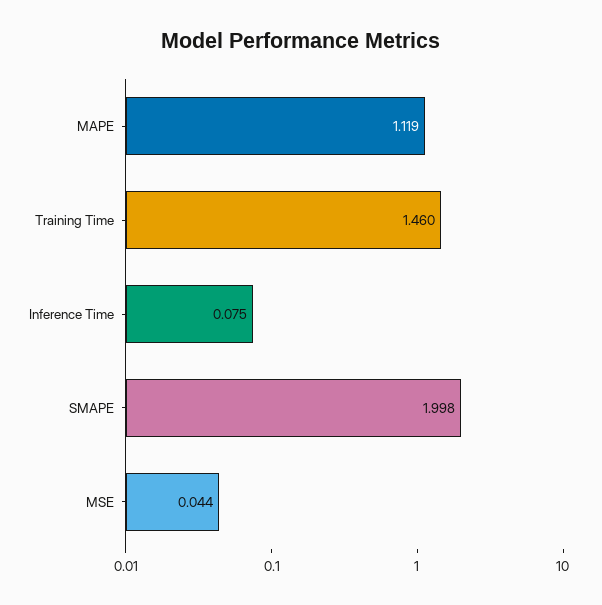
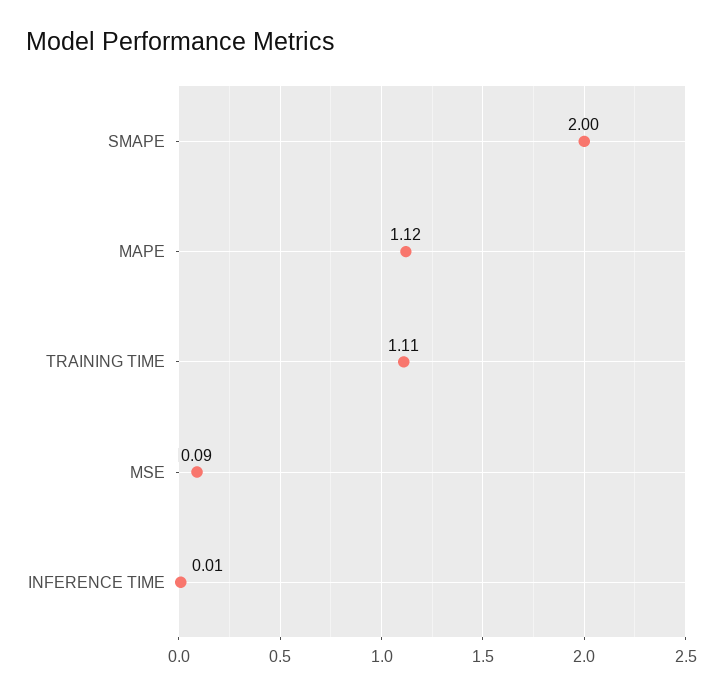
Training Time: 1.46 -> 1.11
Inference Time: 0.075 -> 0.01
MSE: 0.044 -> 0.09

